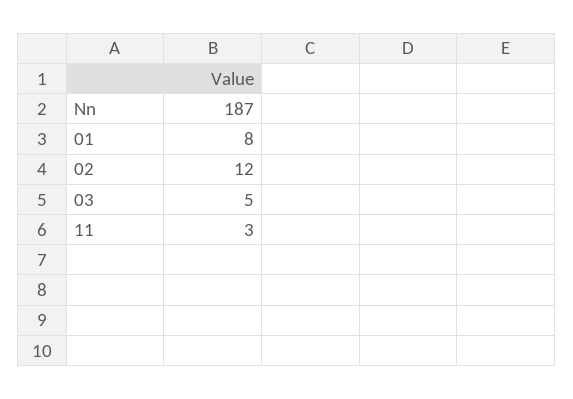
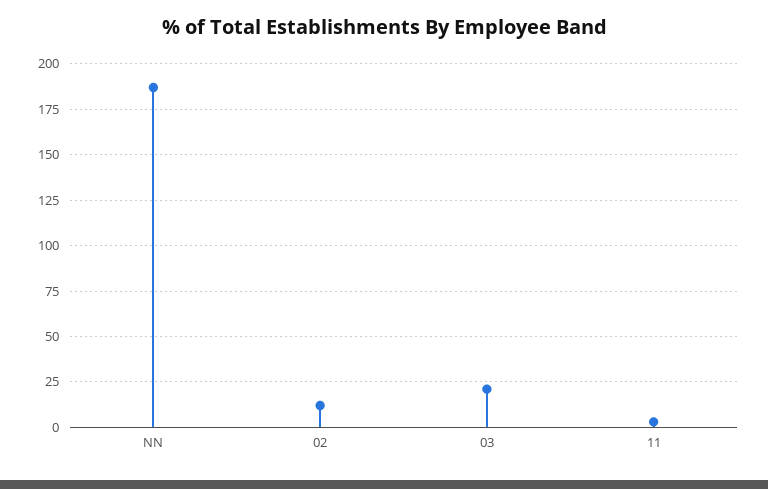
01: 8 -> none
03: 5 -> 20

